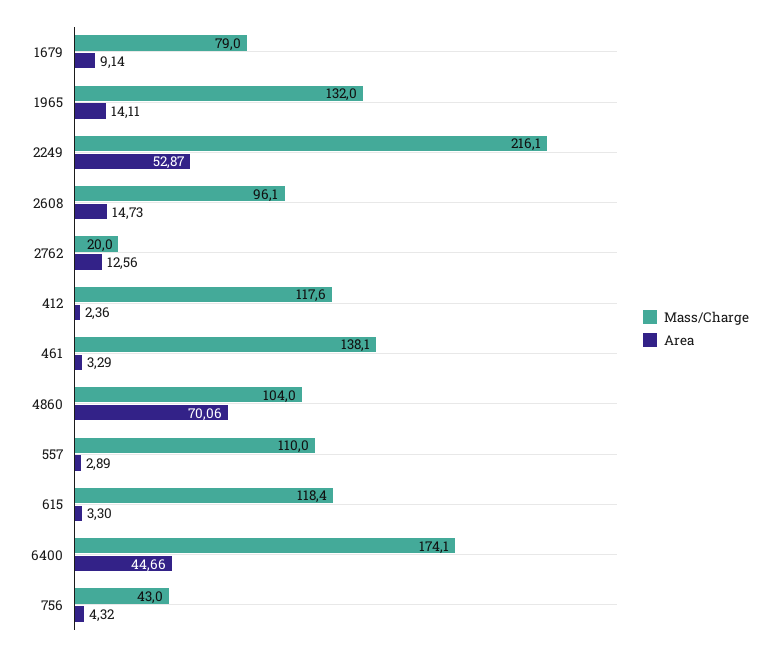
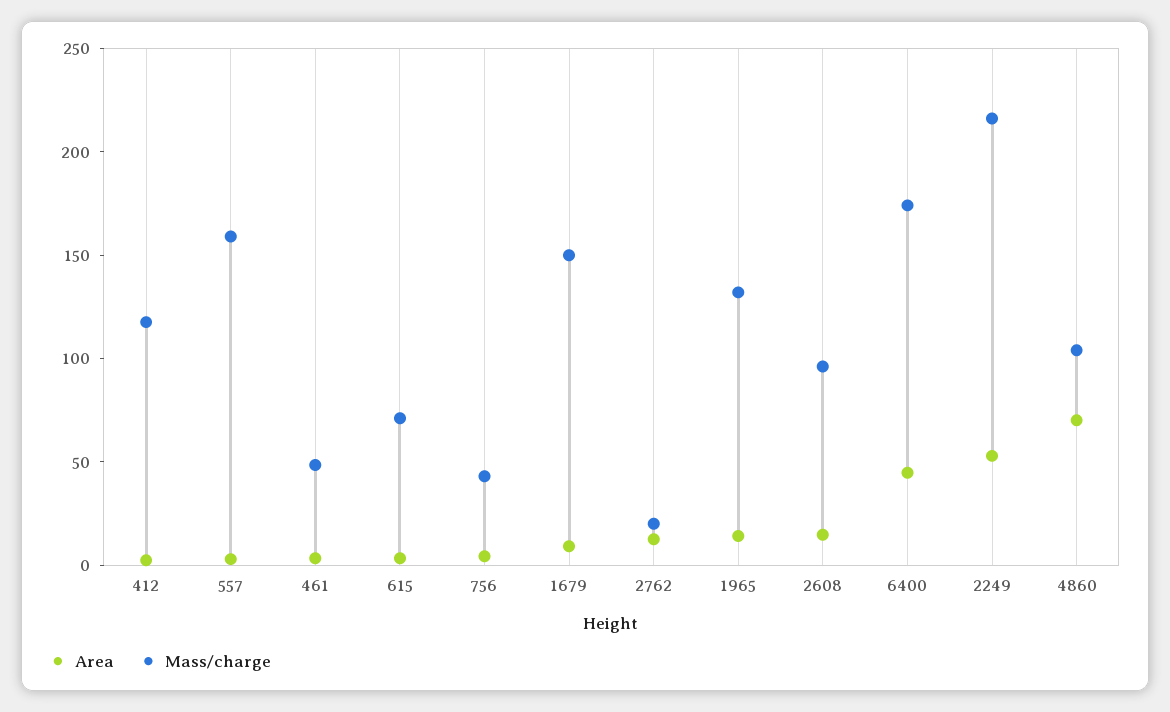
Mass/Charge, 1679: 79 -> 150
Mass/Charge, 461: 138.1 -> 50
Mass/Charge, 557: 110 -> 160
Mass/Charge, 615: 118.4 -> 70

